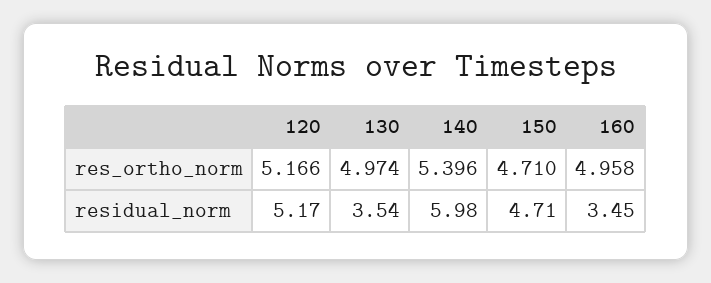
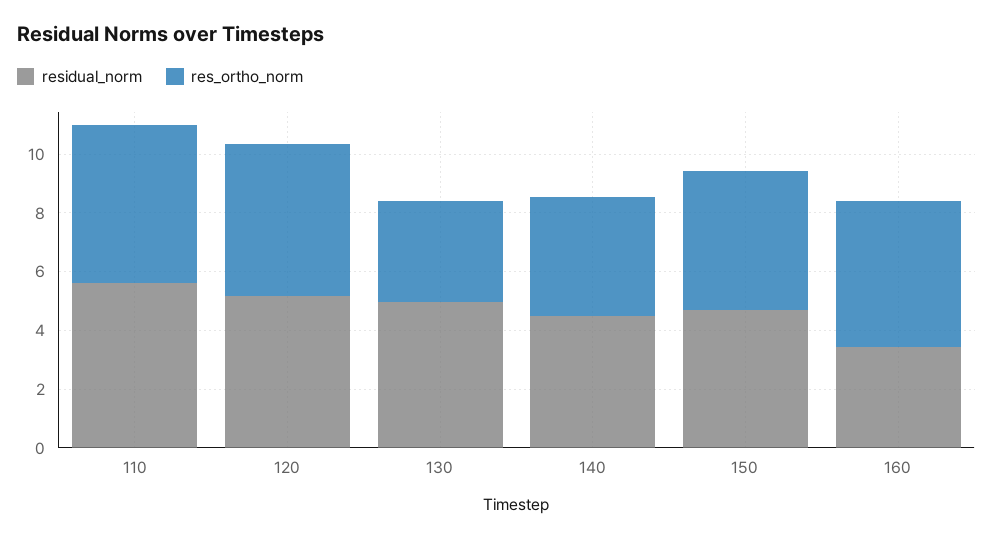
res_ortho_norm, 130: 4.974 -> 3.5
res_ortho_norm, 140: 5.396 -> 4
residual_norm, 130: 3.54 -> 5
residual_norm, 140: 5.98 -> 4.5
residual_norm, 110: none -> 5.5
res_ortho_norm, 110: none -> 5.5

